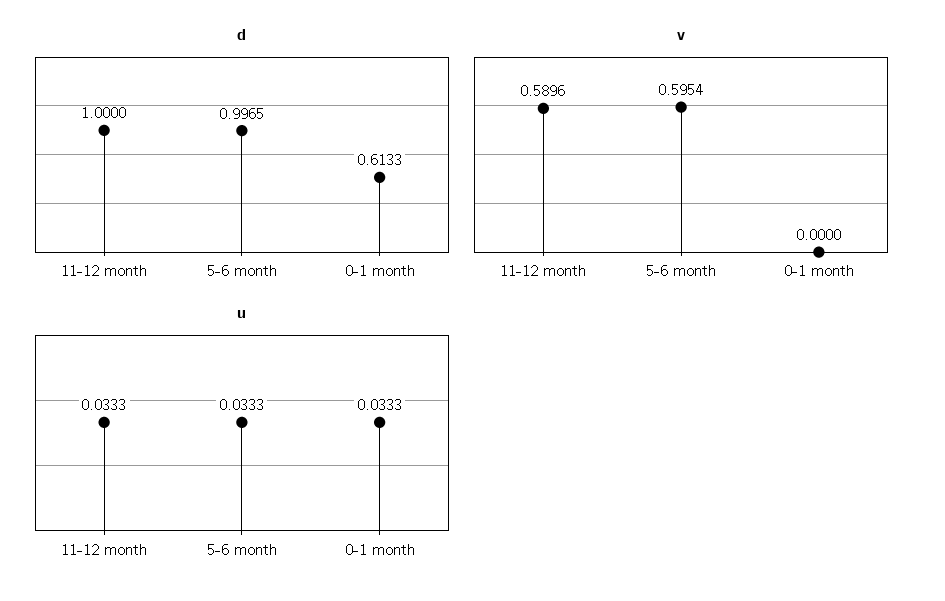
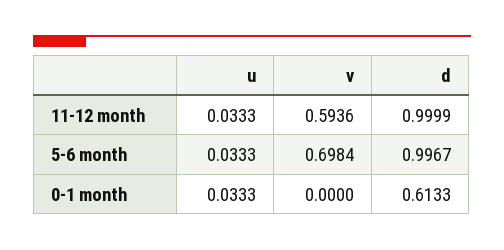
d, 11-12 month: 1 -> 0.9999
d, 5-6 month: 0.9965 -> 0.9967
v, 11-12 month: 0.5896 -> 0.5936
v, 5-6 month: 0.5954 -> 0.6984

